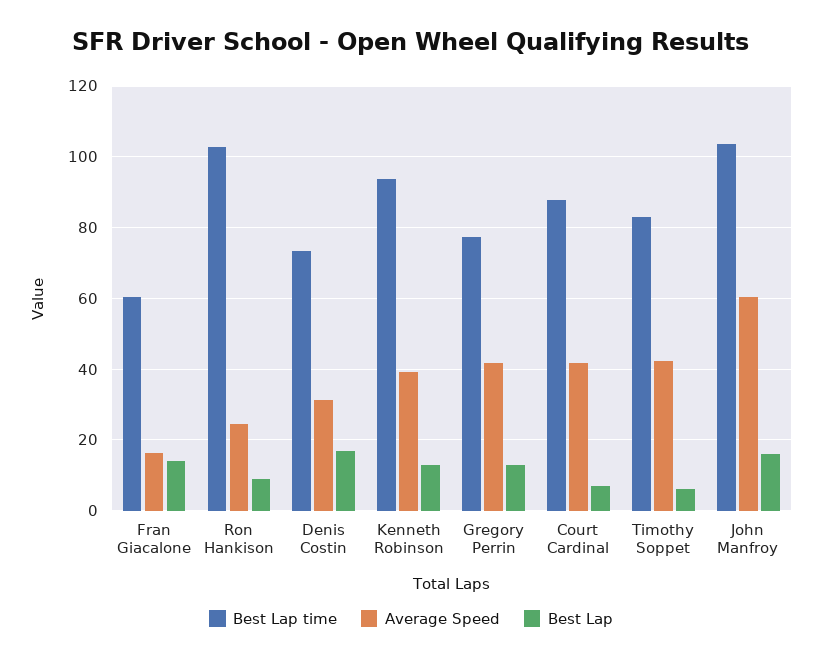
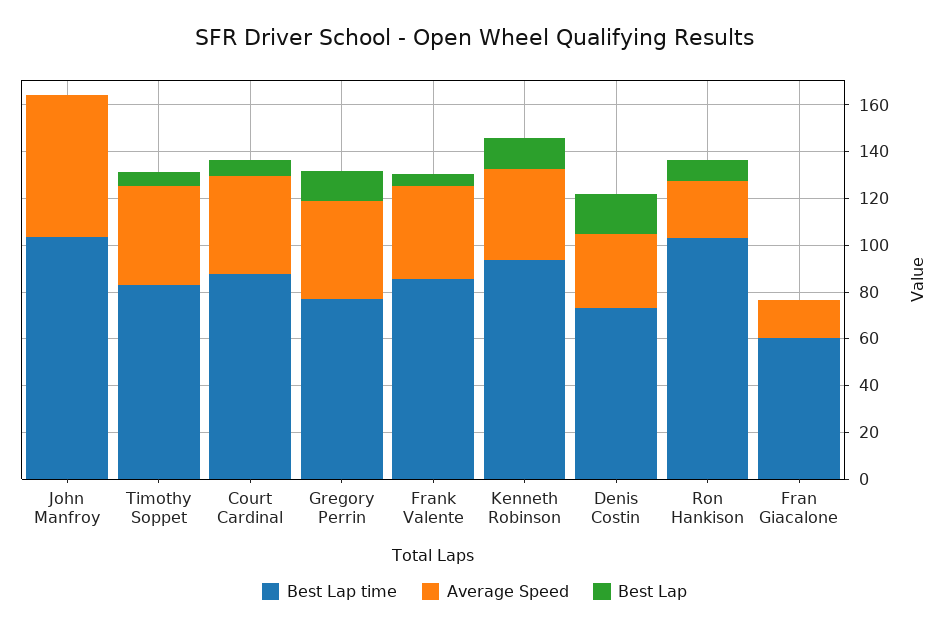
Best Lap, Fran Giacalone: 14 -> 0
Best Lap, John Manfroy: 16 -> 0
Best Lap time, Frank Valente: none -> 85
Average Speed, Frank Valente: none -> 40
Best Lap, Frank Valente: none -> 5

